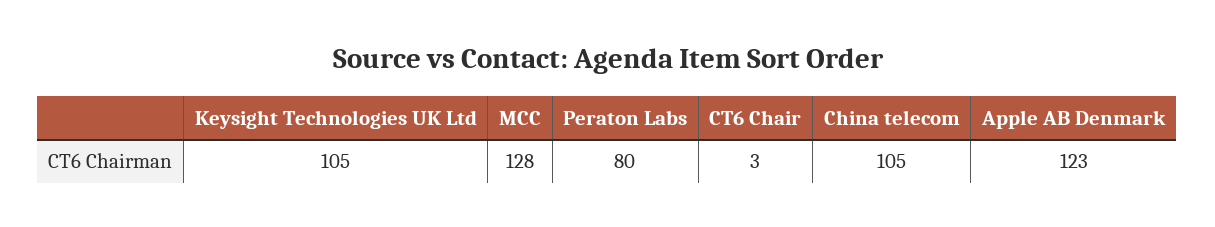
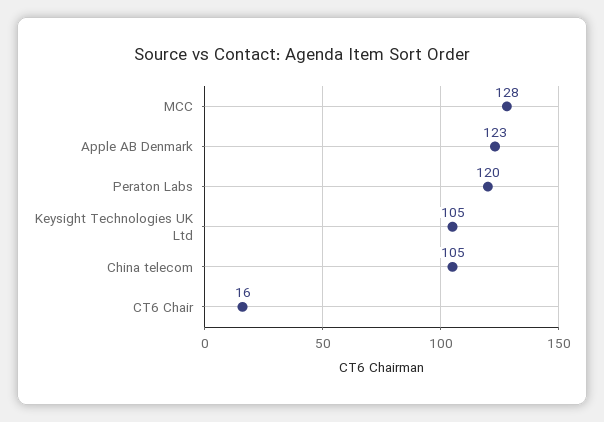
Peraton Labs: 80 -> 120
CT6 Chair: 3 -> 16

